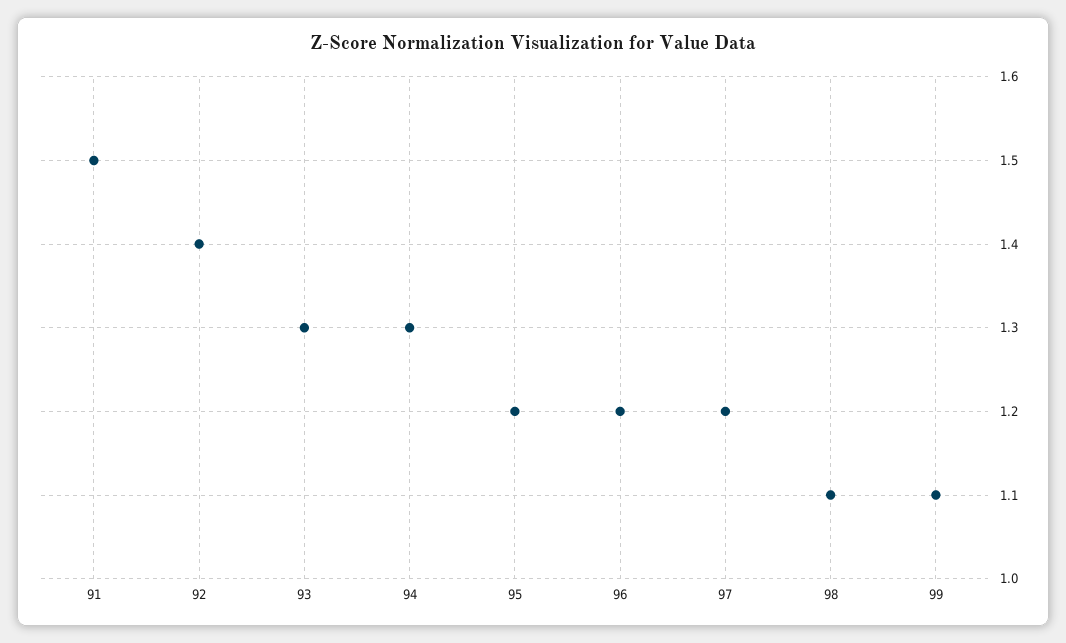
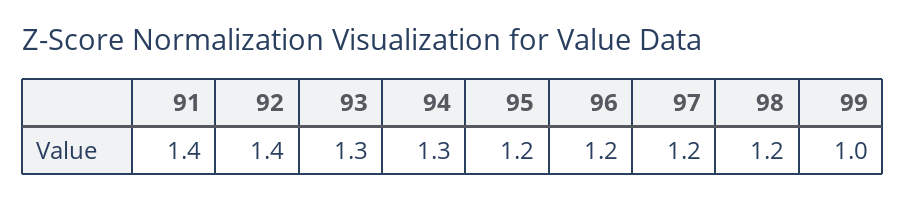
91: 1.5 -> 1.4
98: 1.1 -> 1.2
99: 1.1 -> 1

